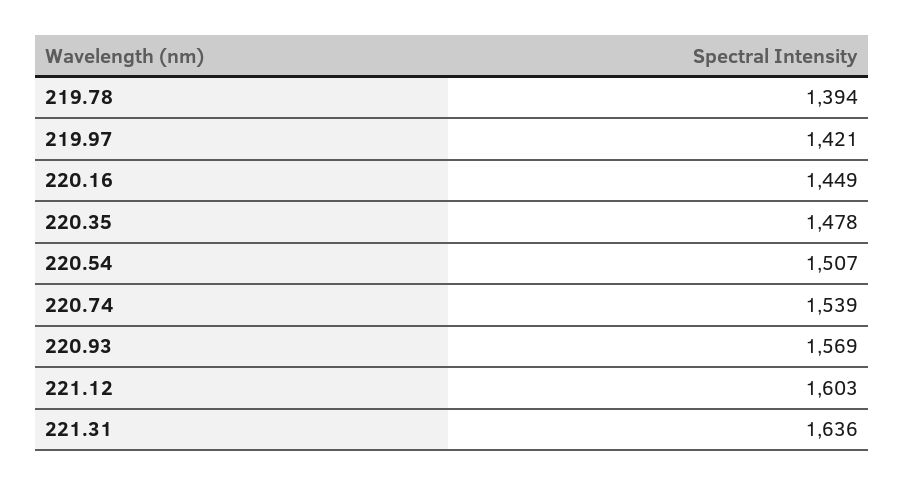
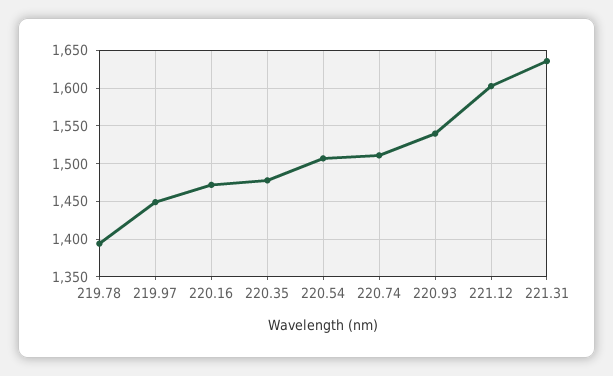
219.97: 1421 -> 1450
220.16: 1449 -> 1470
220.74: 1539 -> 1510
220.93: 1569 -> 1540

